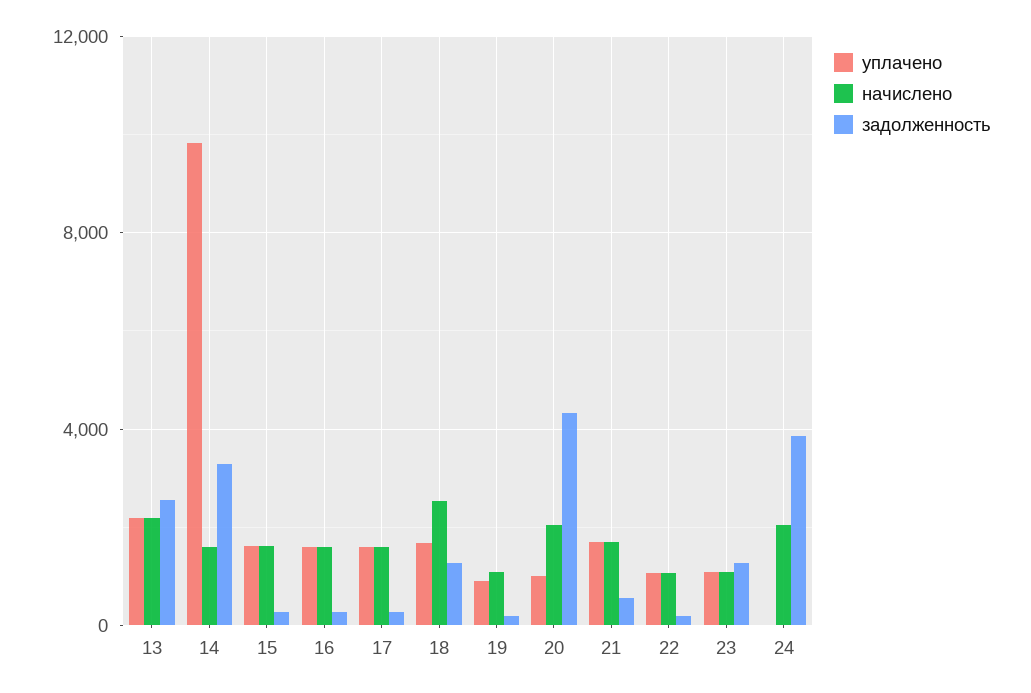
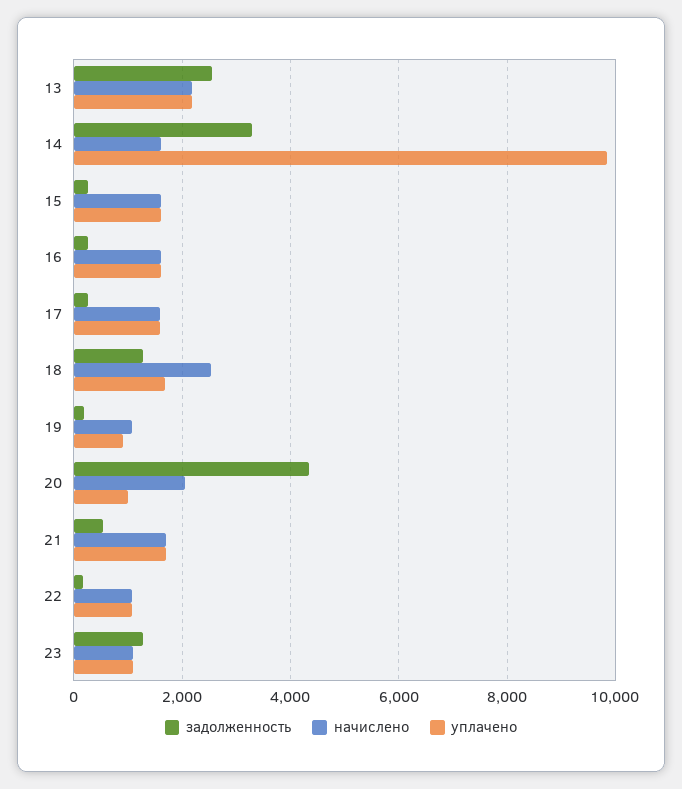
уплачено, 24: 0 -> none
начислено, 24: 2000 -> none
задолженность, 24: 4000 -> none

